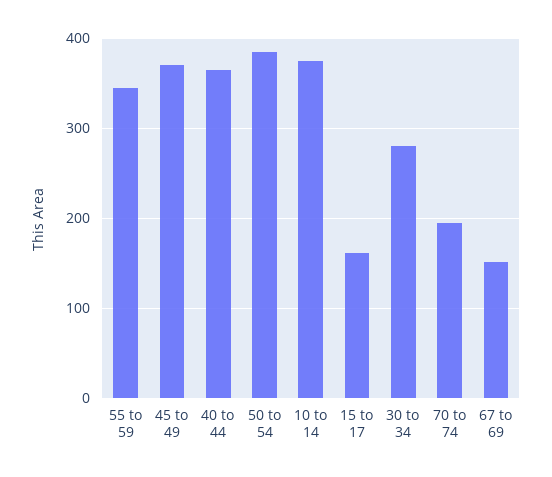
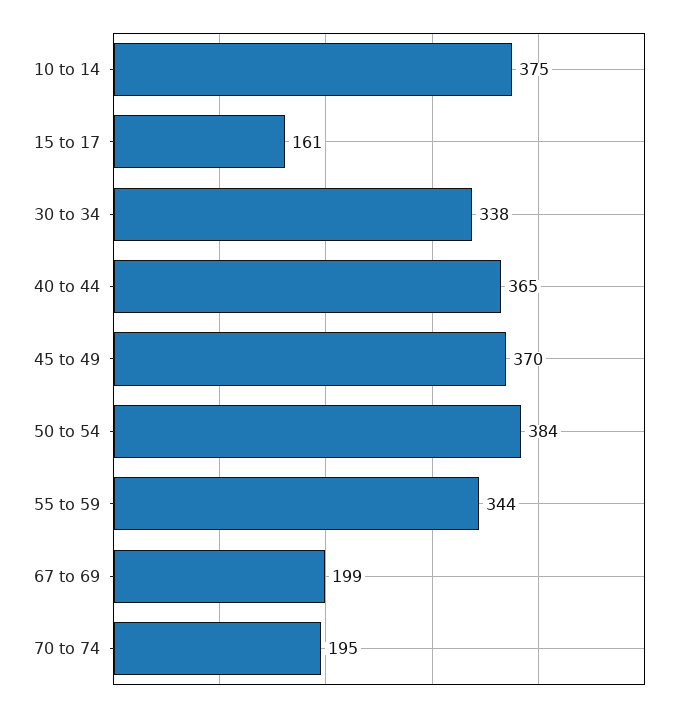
30 to 34: 280 -> 338
67 to 69: 150 -> 199

